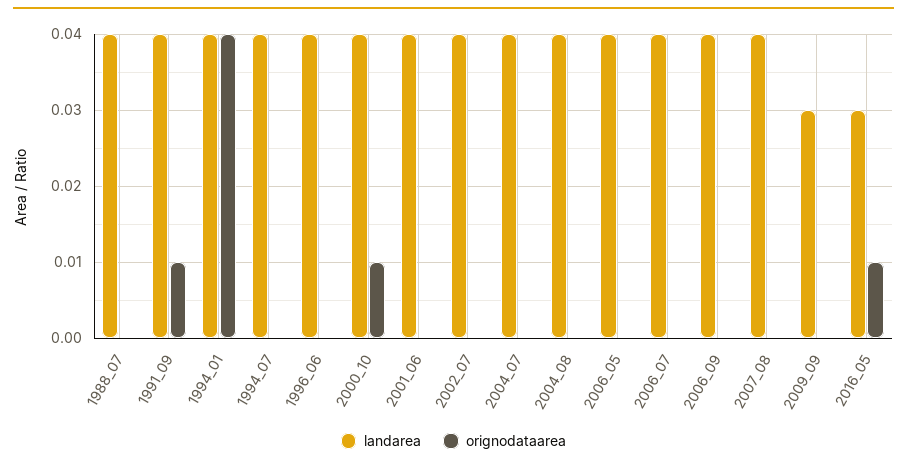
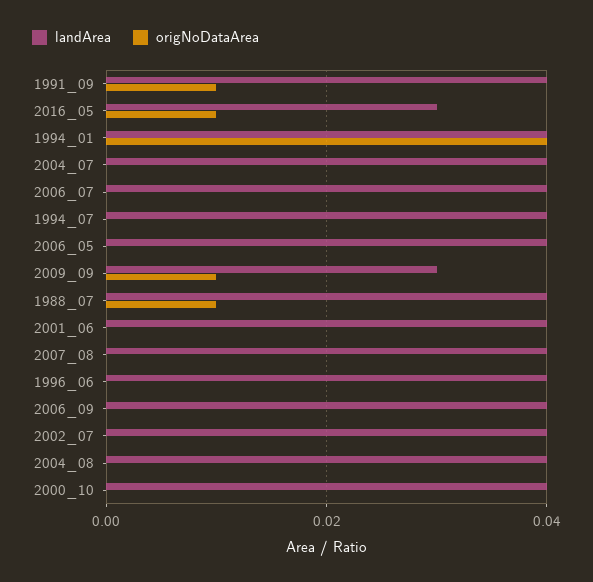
orignodataarea, 1988_07: 0 -> 0.01
orignodataarea, 2000_10: 0.01 -> 0
orignodataarea, 2009_09: 0 -> 0.01

